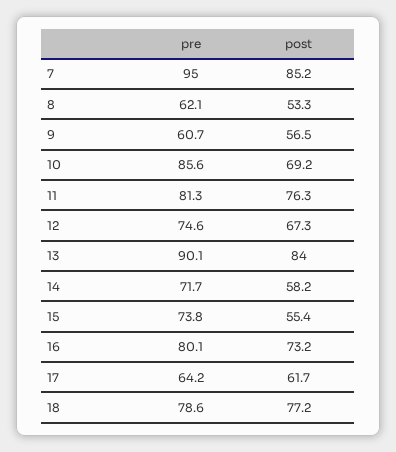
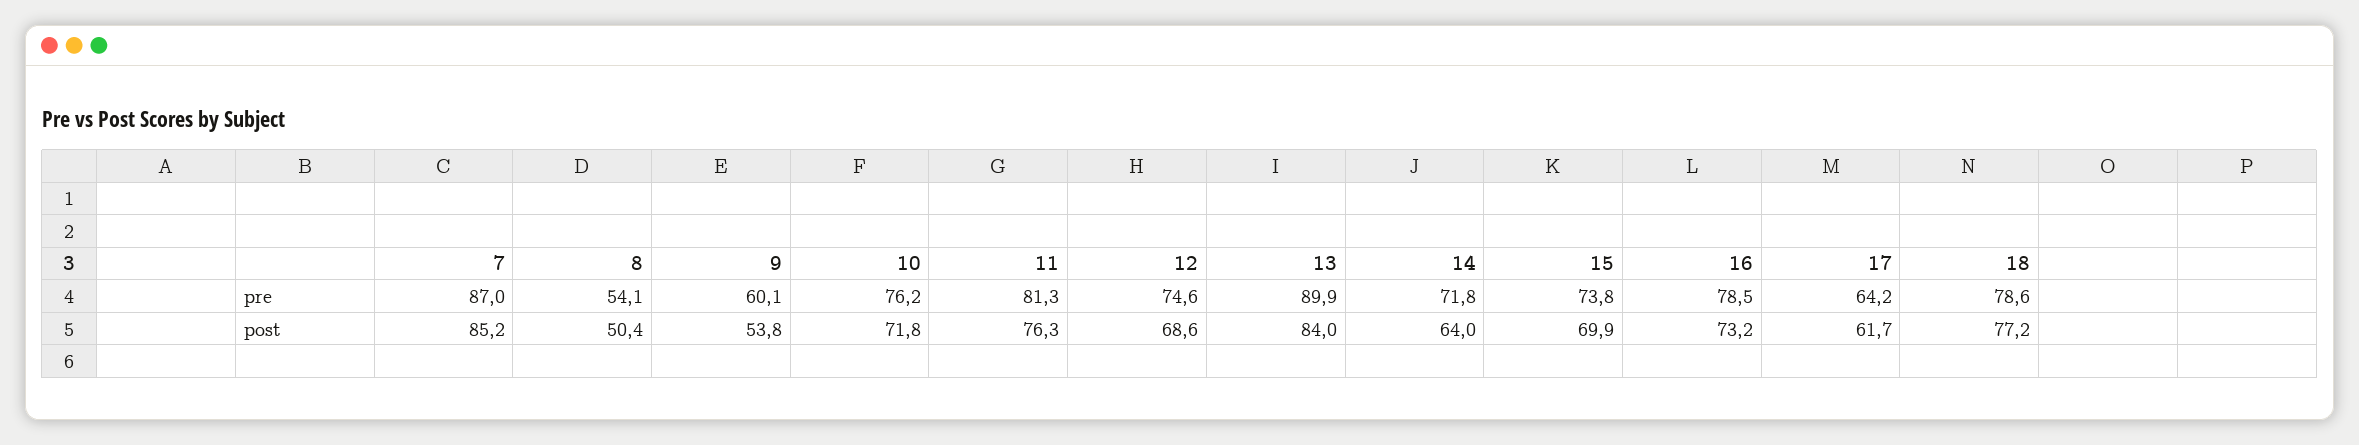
pre, 7: 95 -> 87
pre, 8: 62.1 -> 54.1
post, 8: 53.3 -> 50.4
pre, 9: 60.7 -> 60.1
post, 9: 56.5 -> 53.8
pre, 10: 85.6 -> 76.2
post, 10: 69.2 -> 71.8
post, 12: 67.3 -> 68.6
pre, 13: 90.1 -> 89.9
pre, 14: 71.7 -> 71.8
post, 14: 58.2 -> 64
post, 15: 55.4 -> 69.9
pre, 16: 80.1 -> 78.5

